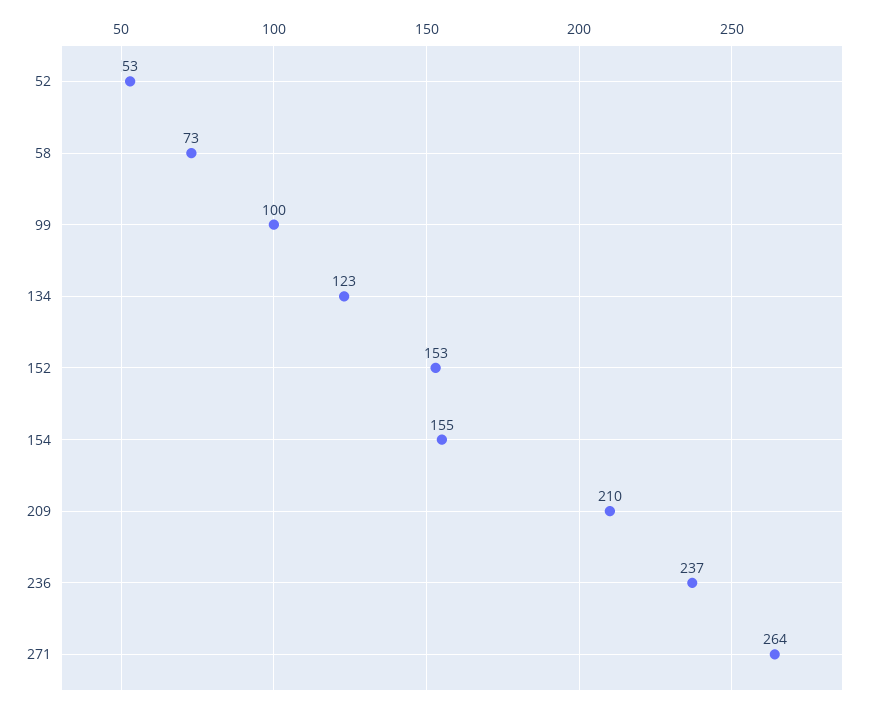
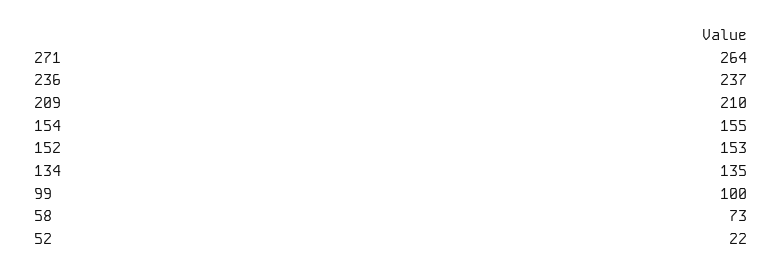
52: 53 -> 22
134: 123 -> 135

